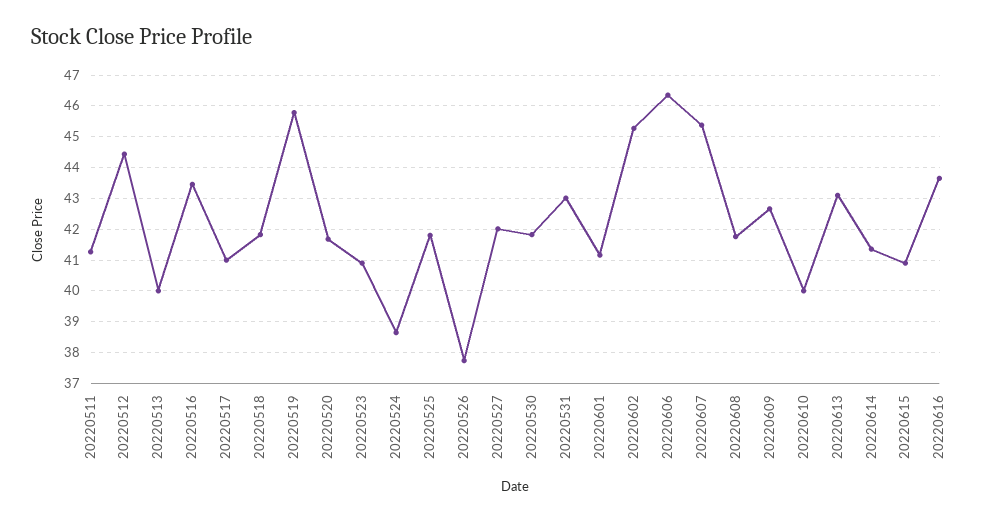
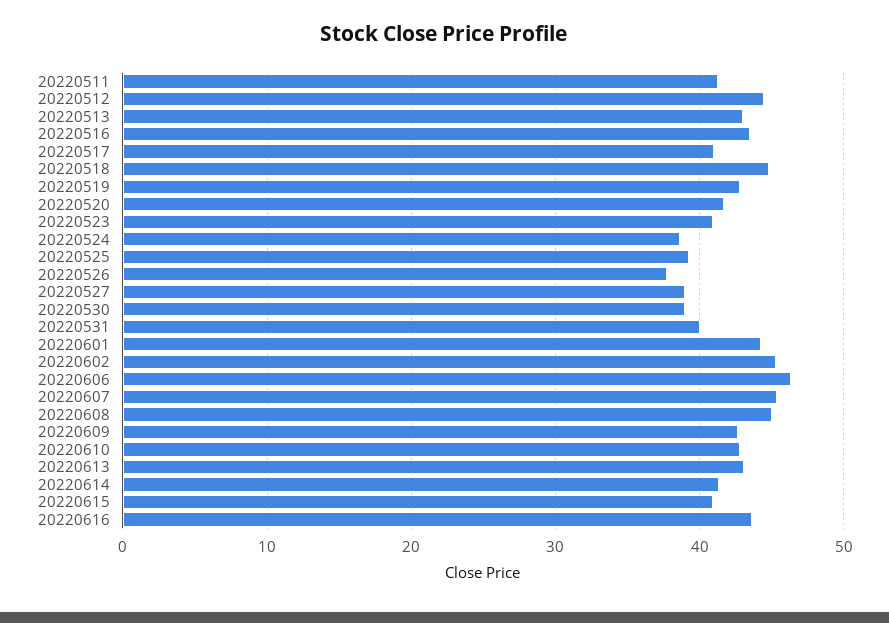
20220513: 40 -> 43
20220518: 41.8 -> 45
20220519: 45.8 -> 43
20220525: 41.8 -> 39
20220527: 42 -> 39
20220530: 41.8 -> 39
20220531: 43 -> 40
20220601: 41.2 -> 44
20220608: 41.8 -> 45
20220610: 40 -> 43

